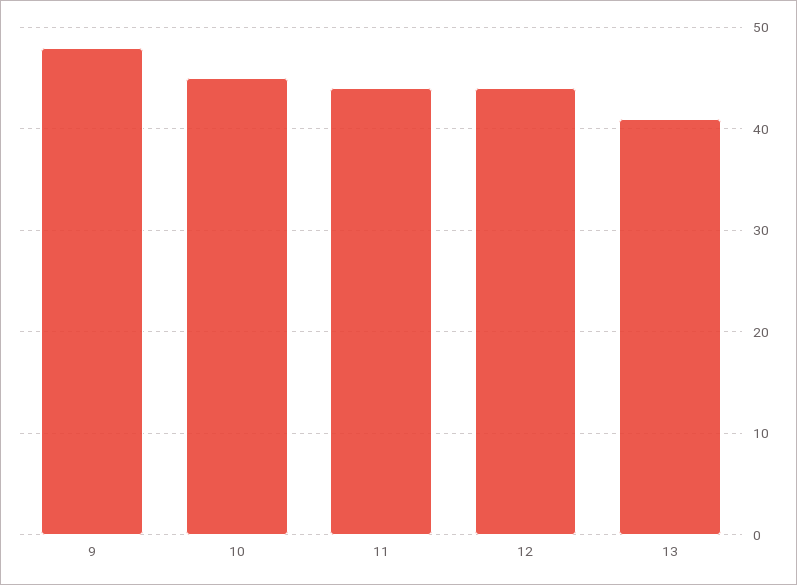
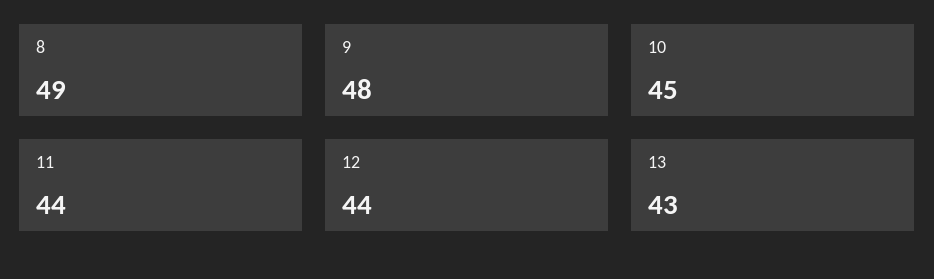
13: 41 -> 43
8: none -> 49

